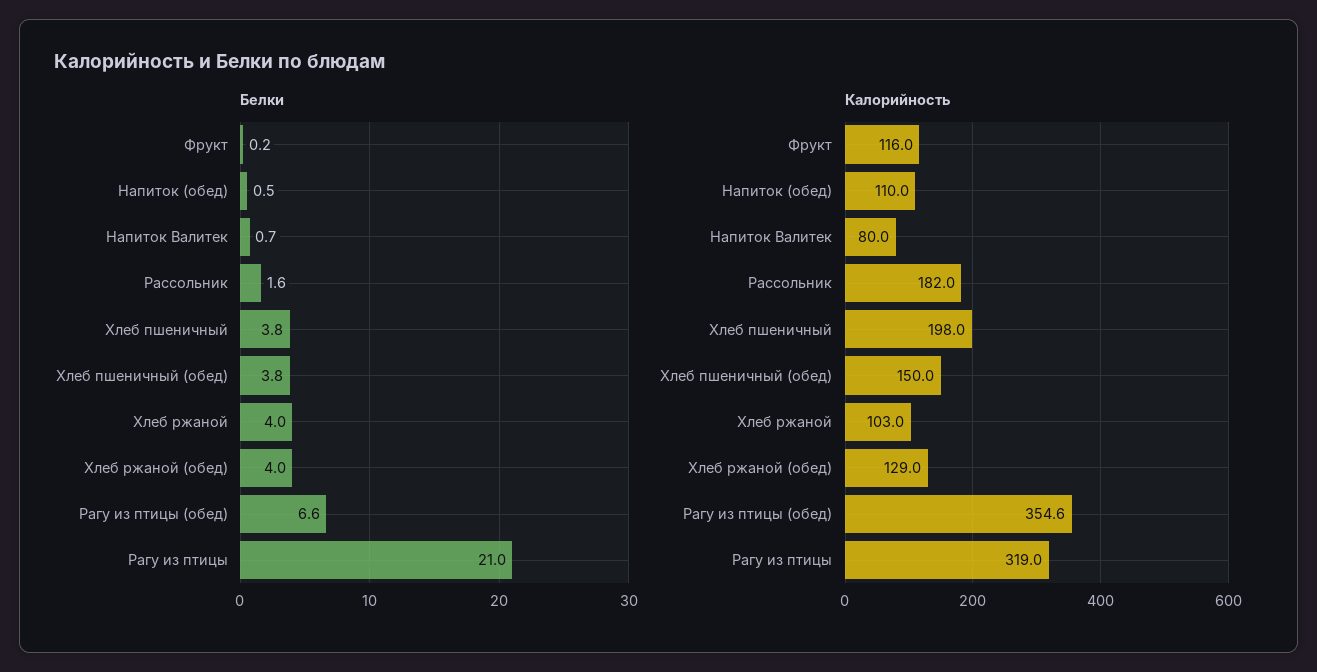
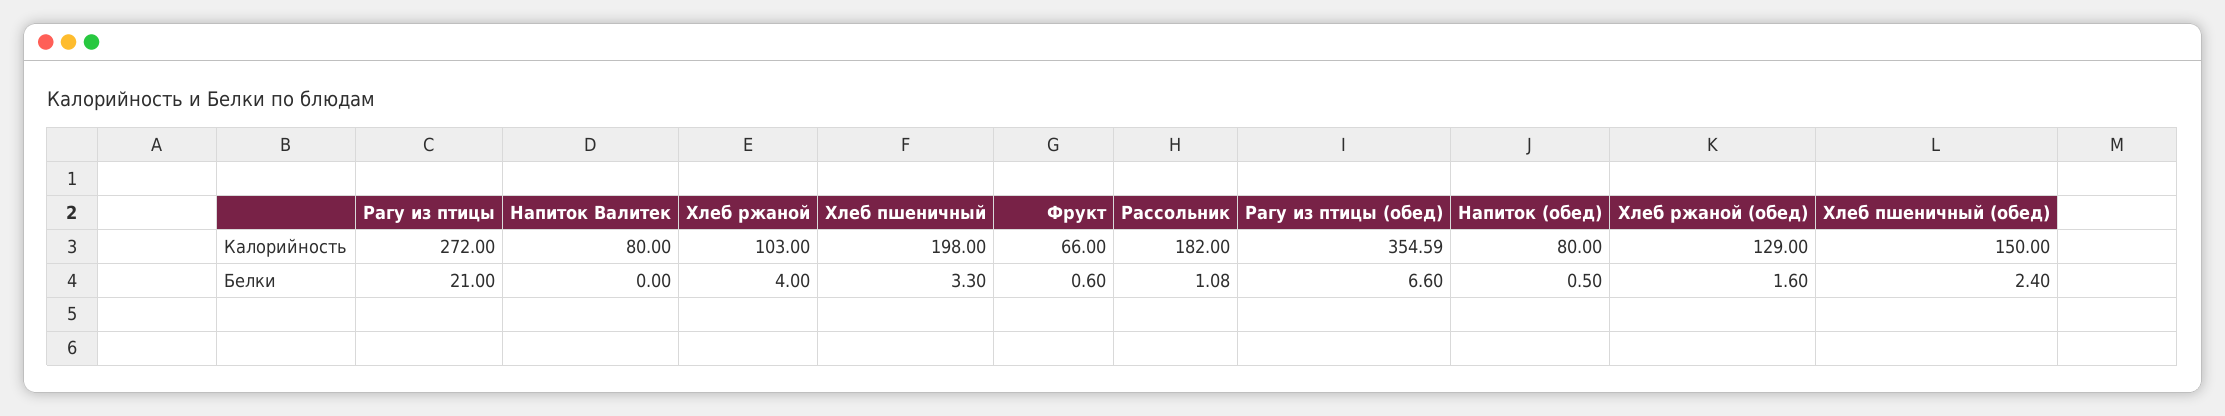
Белки, Фрукт: 0.2 -> 0.6
Белки, Напиток Валитек: 0.7 -> 0
Белки, Рассольник: 1.6 -> 1.08
Белки, Хлеб пшеничный: 3.8 -> 3.3
Белки, Хлеб пшеничный (обед): 3.8 -> 2.4
Белки, Хлеб ржаной (обед): 4 -> 1.6
Калорийность, Фрукт: 116 -> 66
Калорийность, Напиток (обед): 110 -> 80
Калорийность, Рагу из птицы: 319 -> 272

